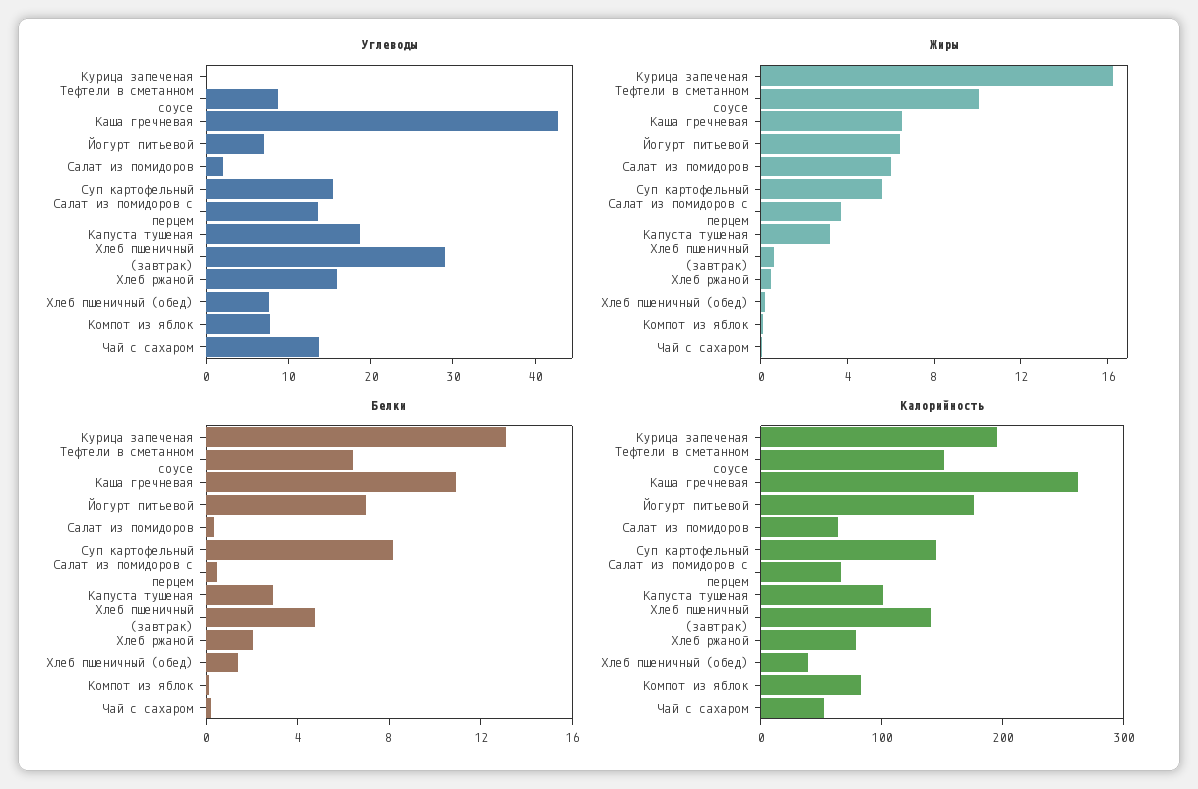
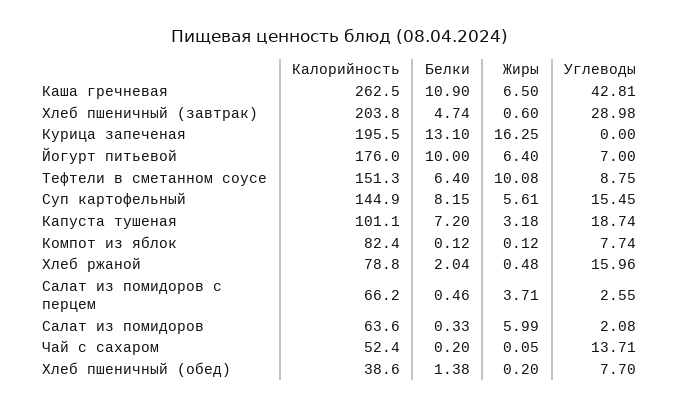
Углеводы, Салат из помидоров с перцем: 14 -> 2.55
Белки, Йогурт питьевой: 7 -> 10
Белки, Капуста тушеная: 3 -> 7.2
Калорийность, Хлеб пшеничный (завтрак): 140 -> 203.8

